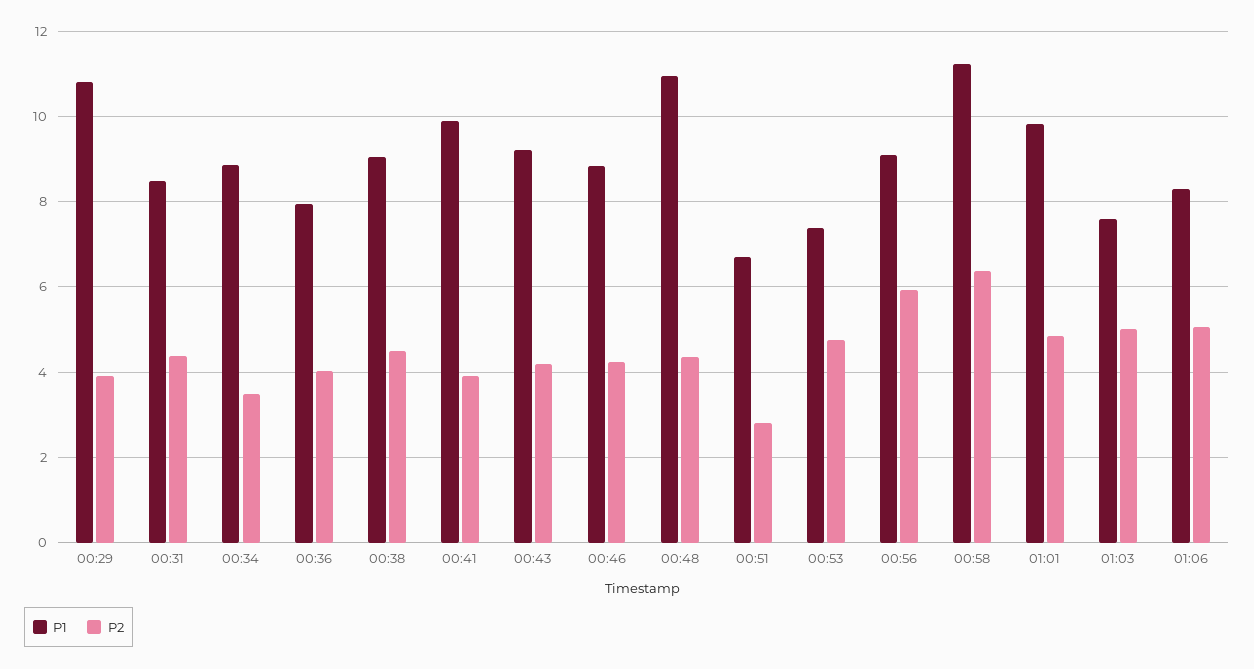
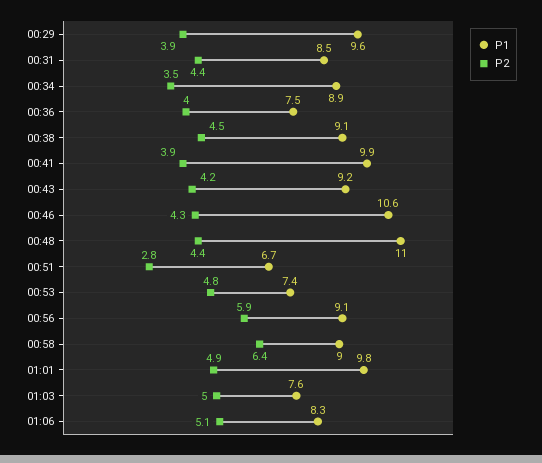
P1, 00:29: 10.8 -> 9.6
P1, 00:36: 8 -> 7.5
P1, 00:46: 8.8 -> 10.6
P1, 00:58: 11.2 -> 9

